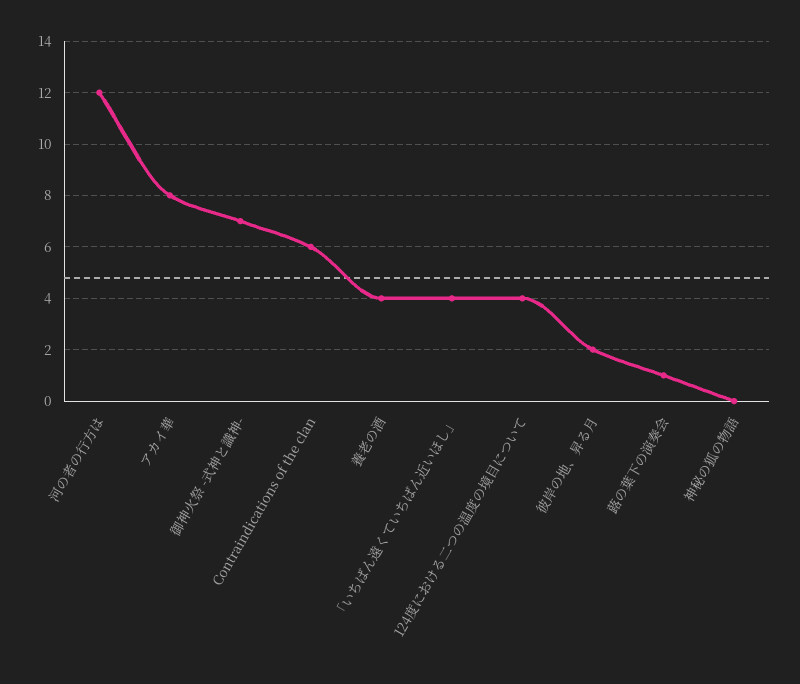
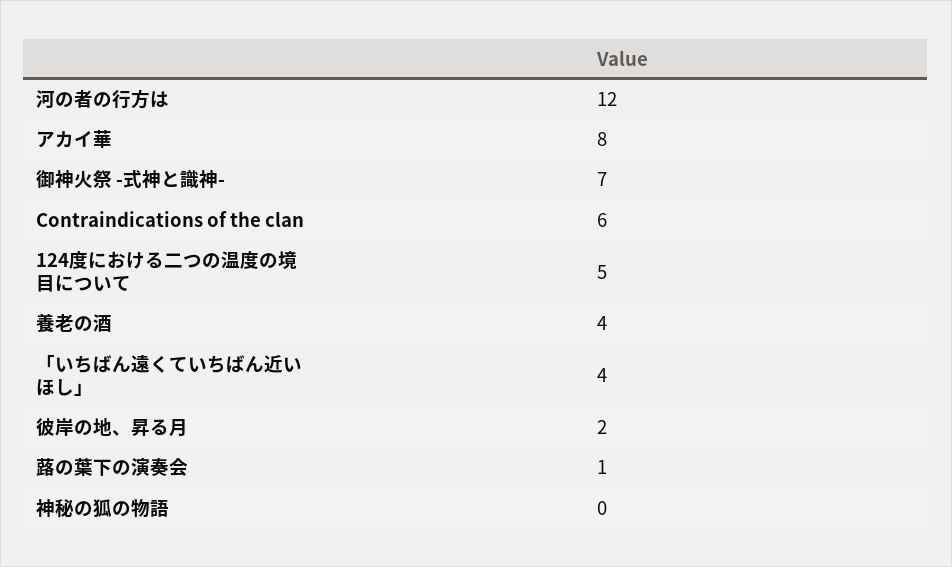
124度における二つの温度の境目について: 4 -> 5

